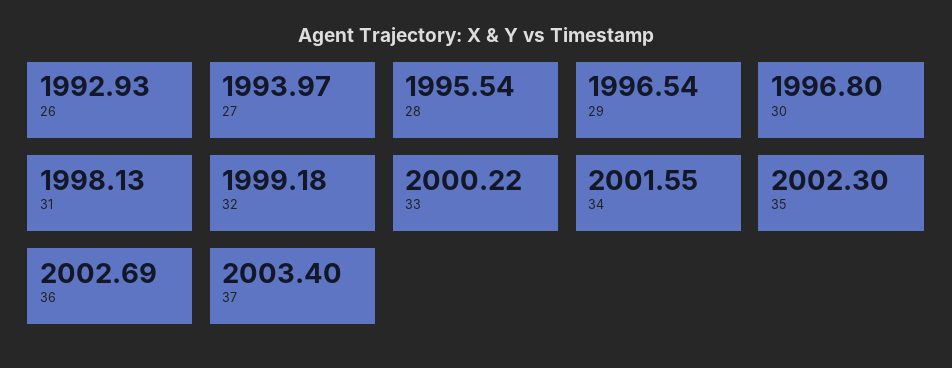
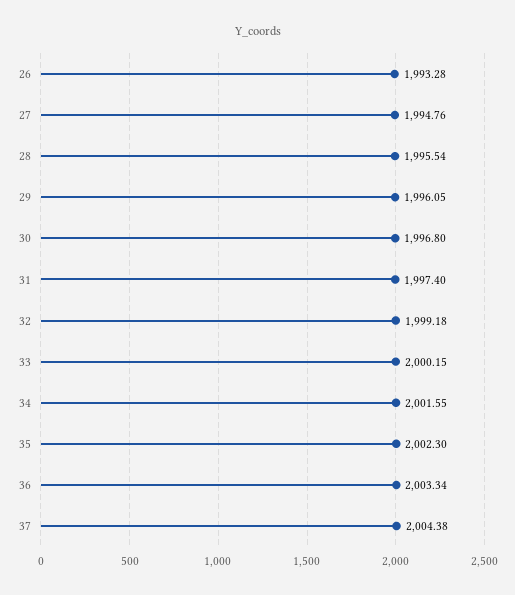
26: 1992.93 -> 1993.28
27: 1993.97 -> 1994.76
29: 1996.54 -> 1996.05
31: 1998.13 -> 1997.4
33: 2000.22 -> 2000.15
36: 2002.69 -> 2003.34
37: 2003.4 -> 2004.38

